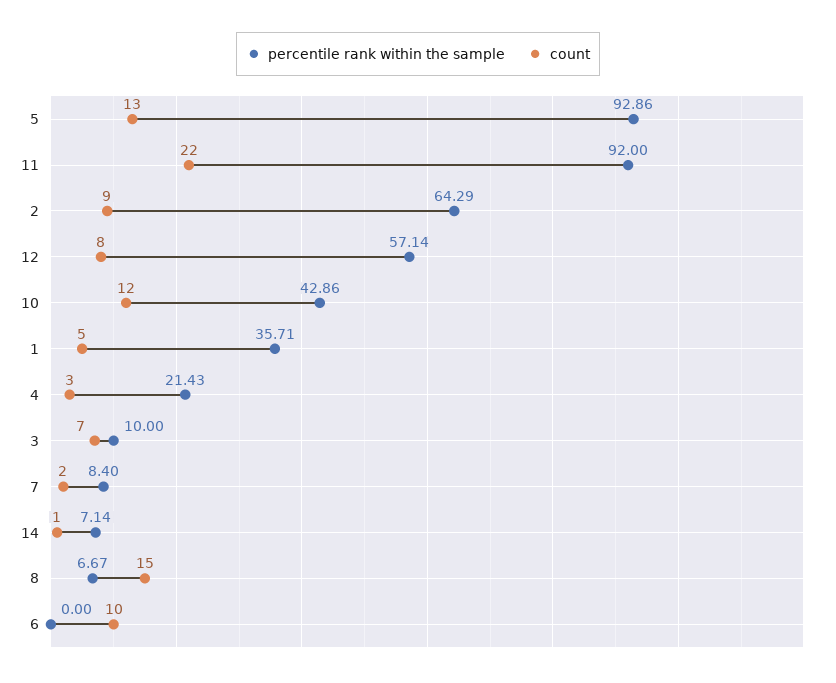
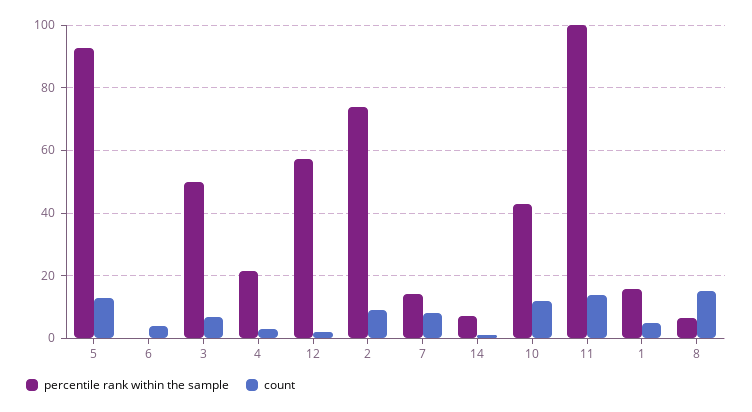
percentile rank within the sample, 11: 92 -> 100
count, 11: 22 -> 14
percentile rank within the sample, 2: 64.29 -> 74
count, 12: 8 -> 2
percentile rank within the sample, 1: 35.71 -> 16
percentile rank within the sample, 3: 10 -> 50
percentile rank within the sample, 7: 8.4 -> 14
count, 7: 2 -> 8
count, 6: 10 -> 4

